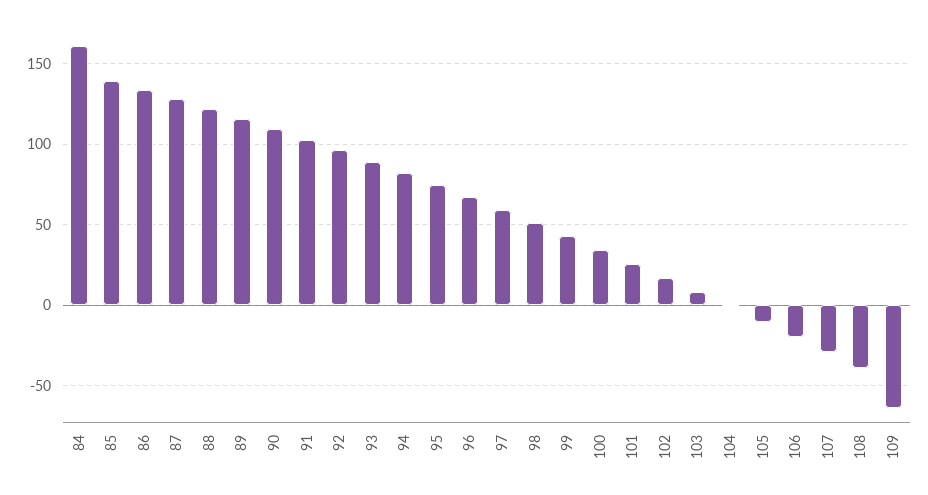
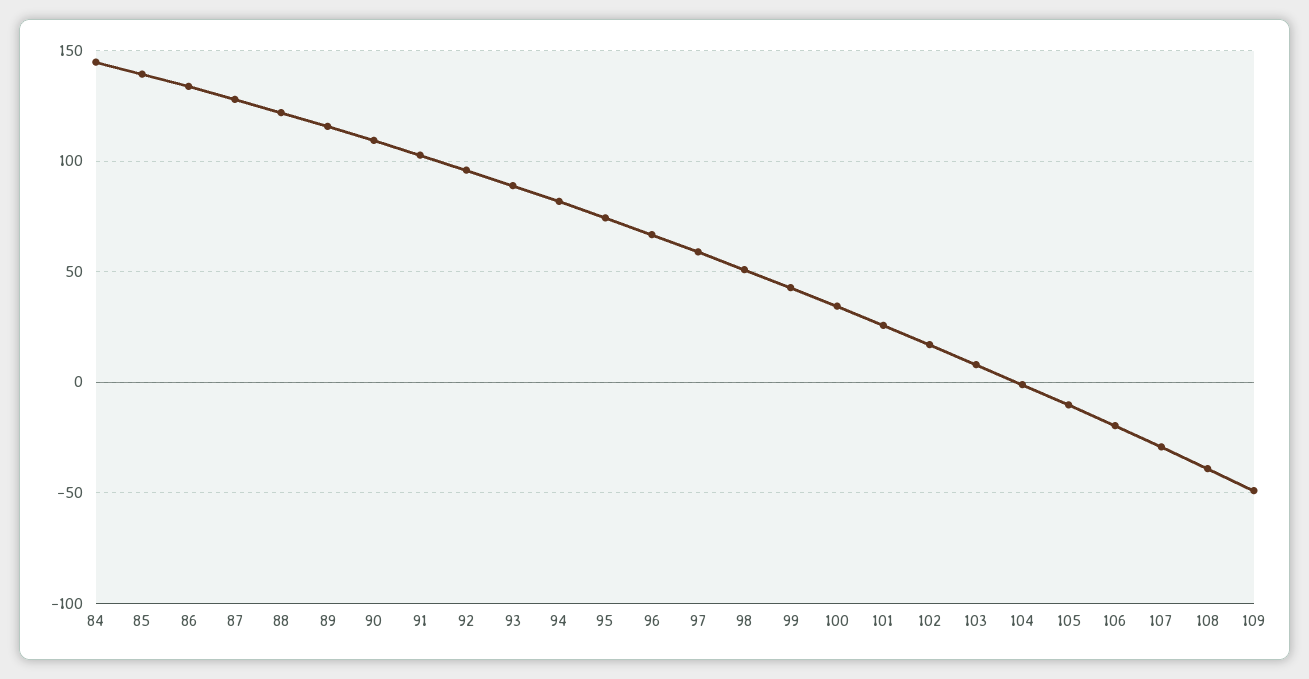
84: 160 -> 145
109: -65 -> -50

